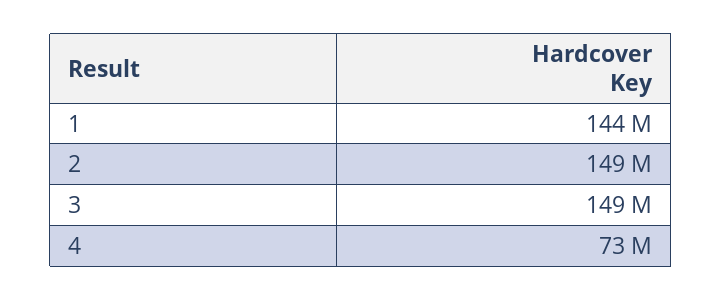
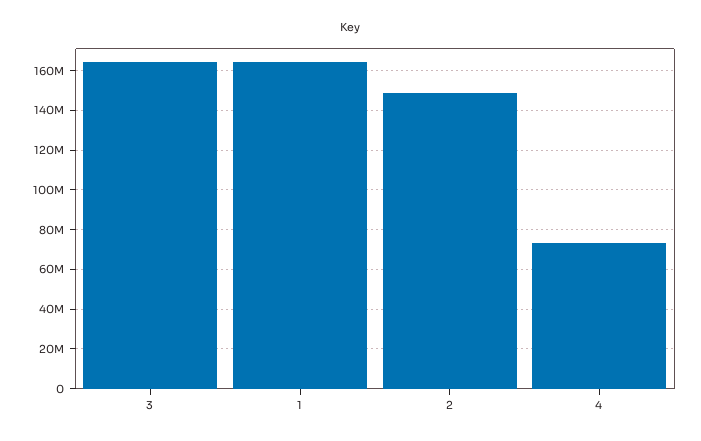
1: 144000000 -> 165000000
3: 149000000 -> 165000000

